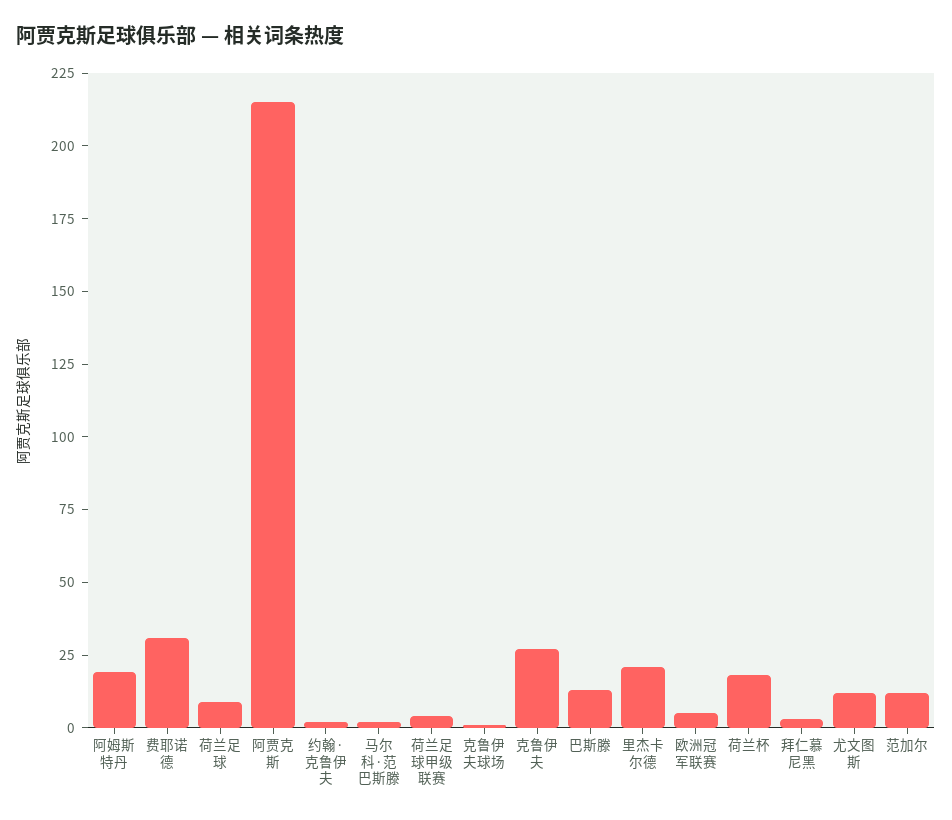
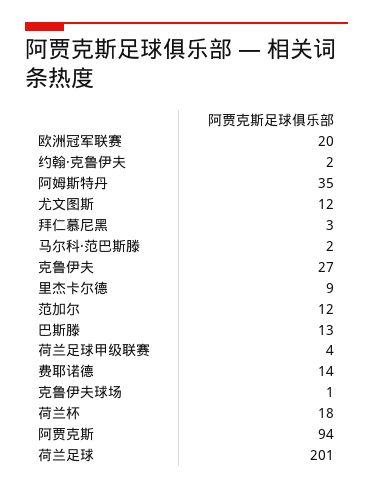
阿姆斯特丹: 20 -> 35
费耶诺德: 30 -> 14
荷兰足球: 10 -> 201
阿贾克斯: 215 -> 94
里杰卡尔德: 20 -> 9
欧洲冠军联赛: 5 -> 20

